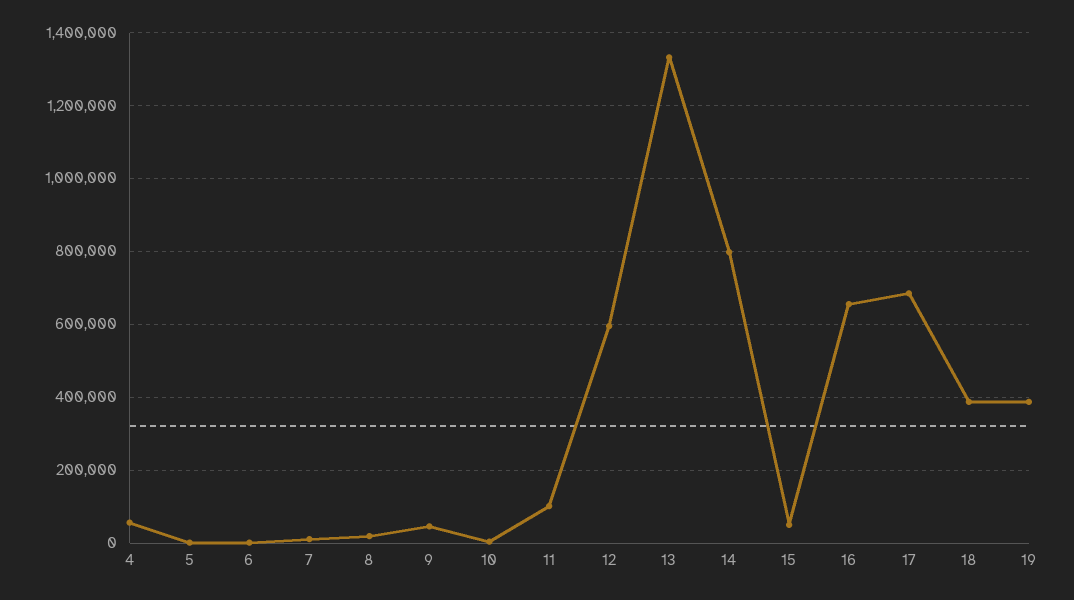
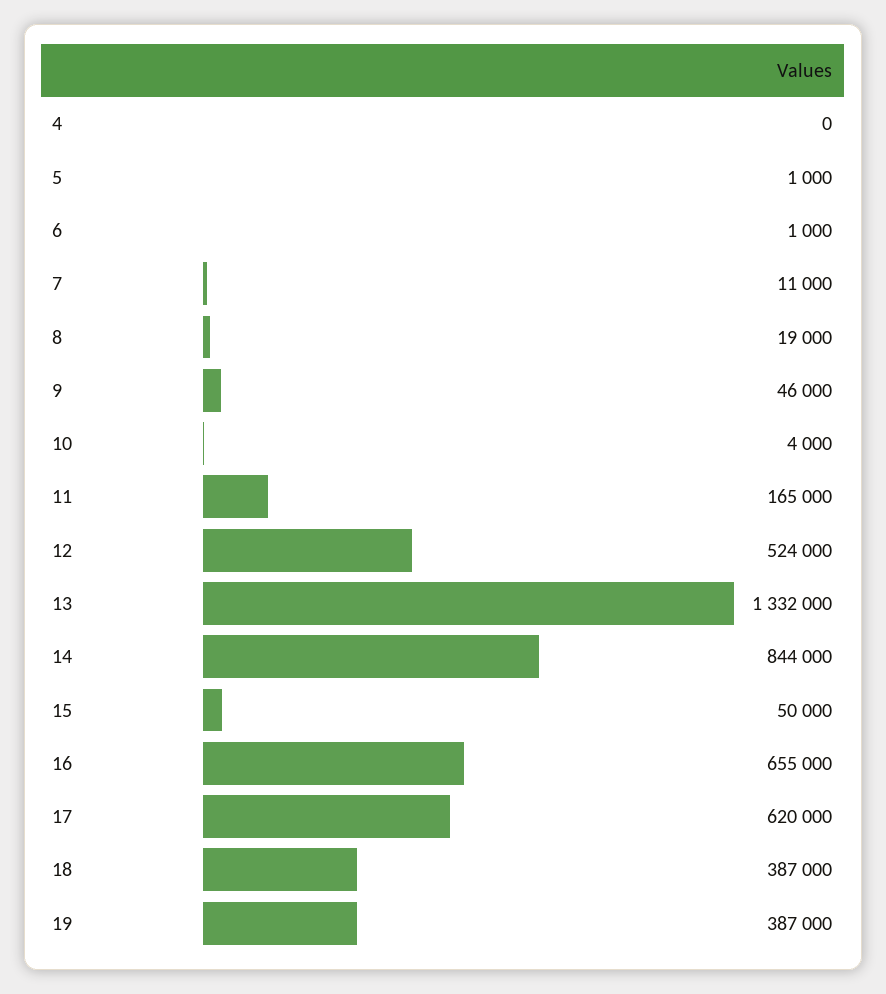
4: 60000 -> 0
11: 100000 -> 165000
12: 600000 -> 524000
14: 800000 -> 844000
17: 680000 -> 620000

